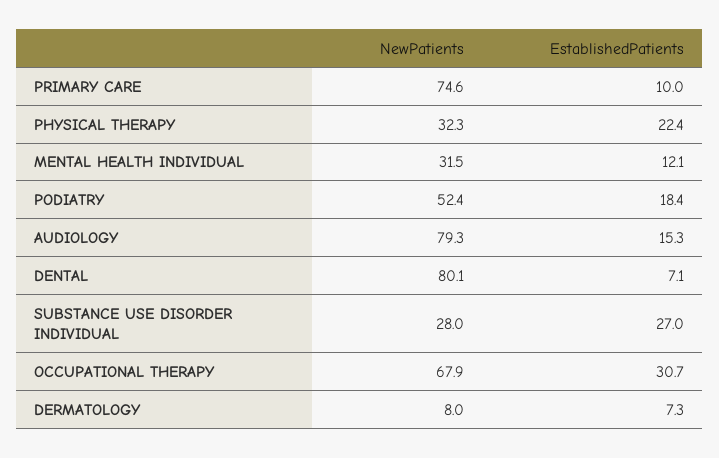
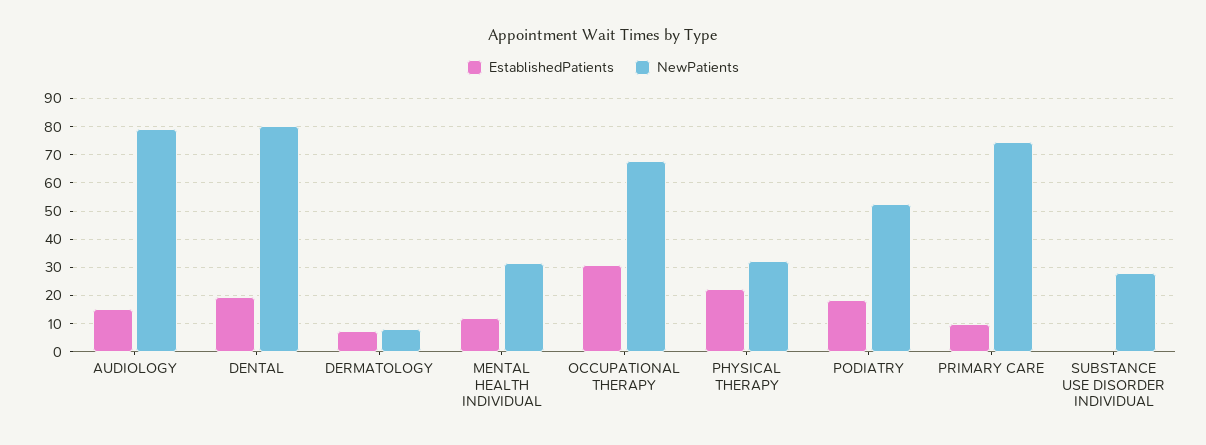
EstablishedPatients, DENTAL: 7.1 -> 20
EstablishedPatients, SUBSTANCE USE DISORDER INDIVIDUAL: 27 -> 0

